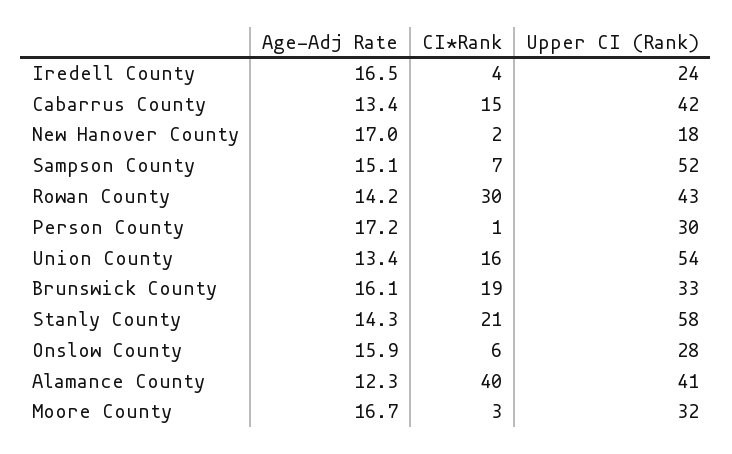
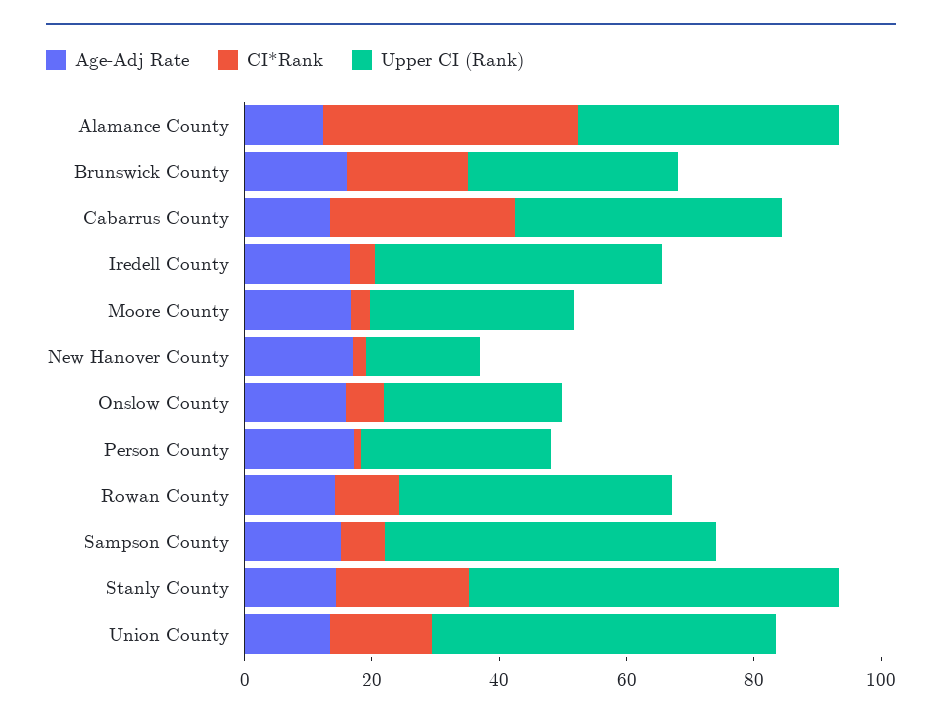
Upper CI (Rank), Iredell County: 24 -> 45
CI*Rank, Cabarrus County: 15 -> 30
CI*Rank, Rowan County: 30 -> 10

